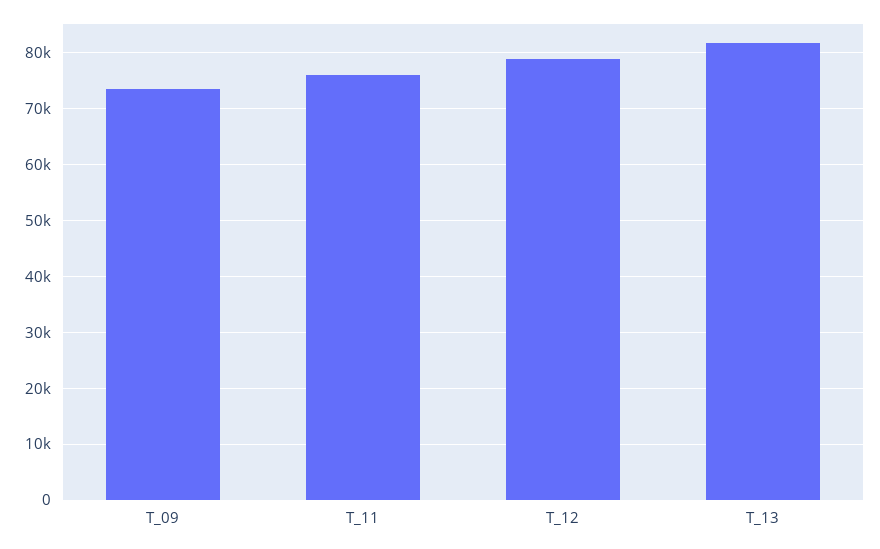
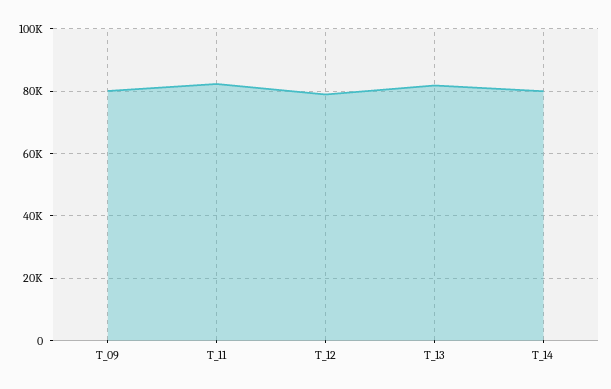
T_09: 74000 -> 80000
T_11: 76000 -> 82000
T_14: none -> 80000

